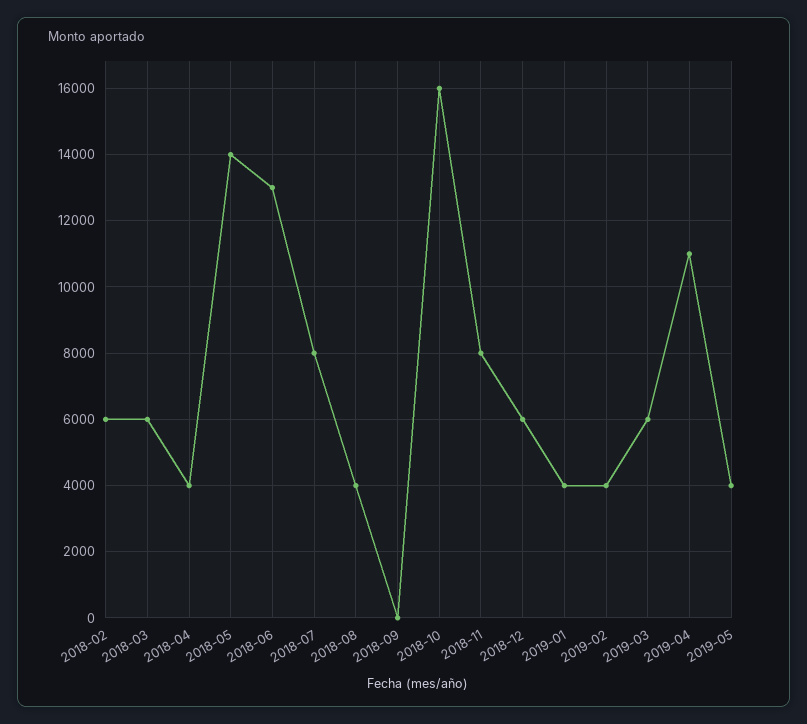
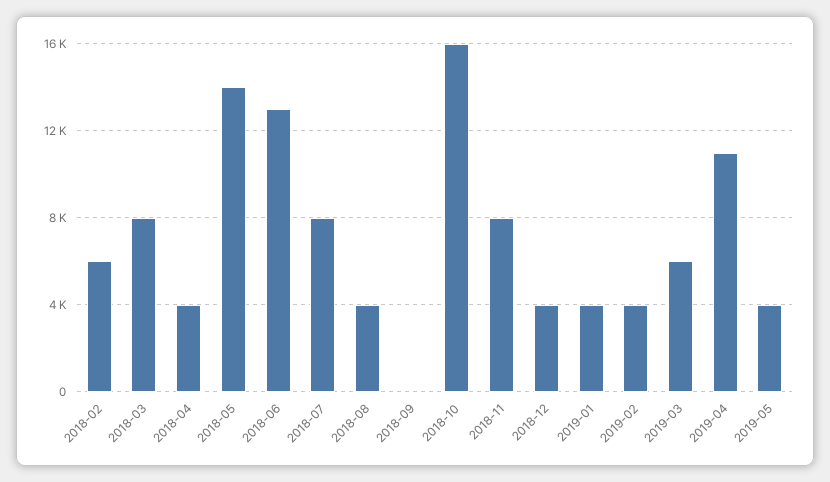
2018-03: 6000 -> 8000
2018-12: 6000 -> 4000

